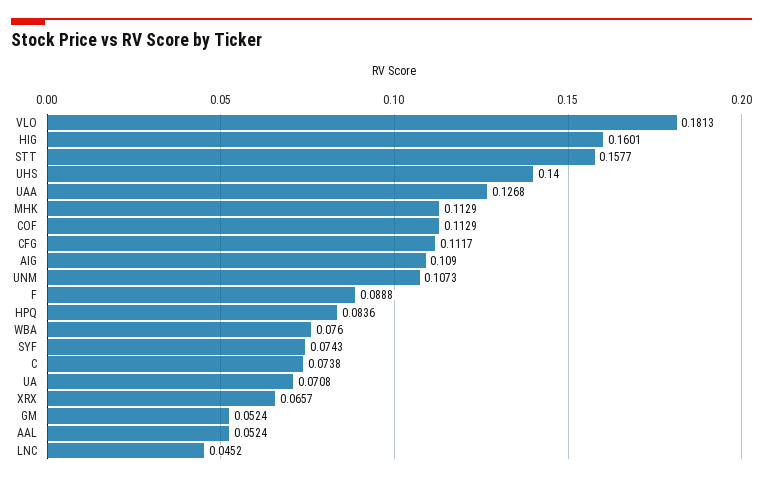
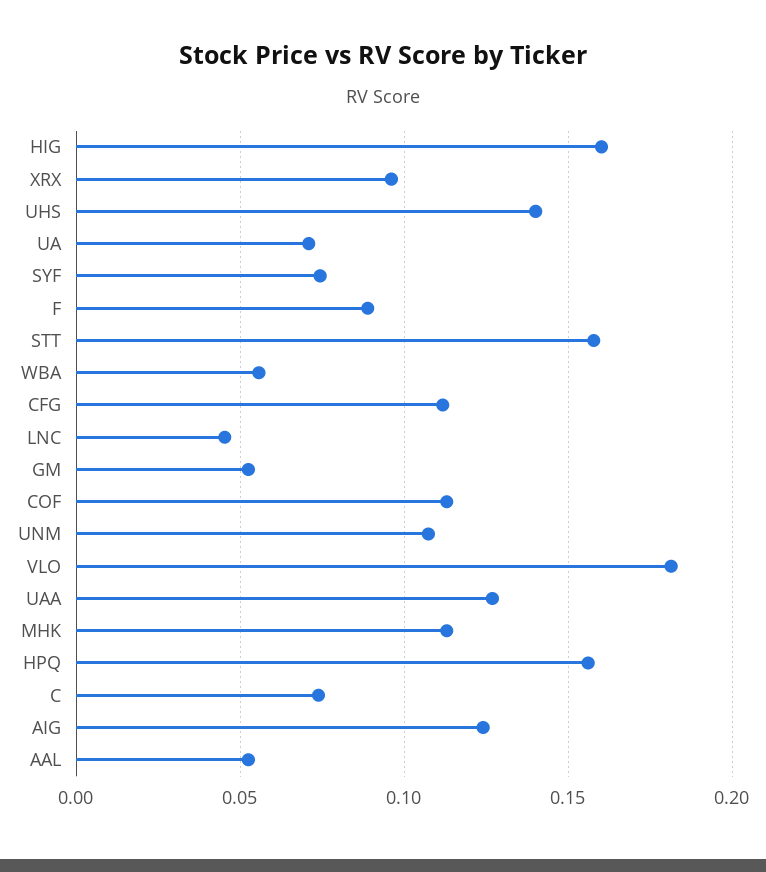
AIG: 0.109 -> 0.125
HPQ: 0.0836 -> 0.155
WBA: 0.076 -> 0.055
XRX: 0.0657 -> 0.095

